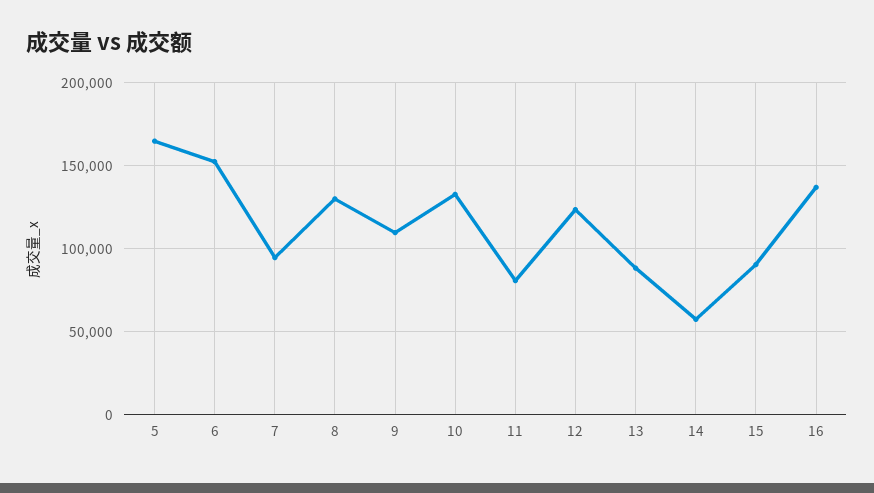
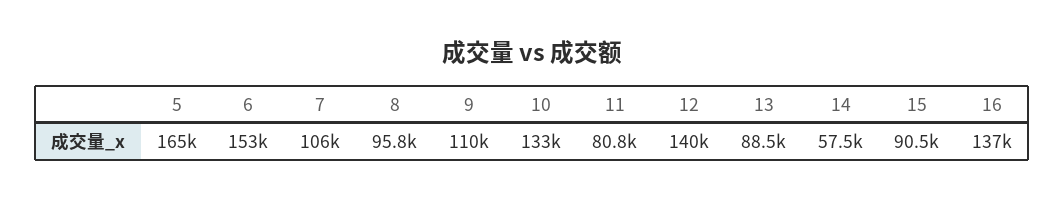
7: 95000 -> 106000
8: 130000 -> 95800
12: 125000 -> 140000

